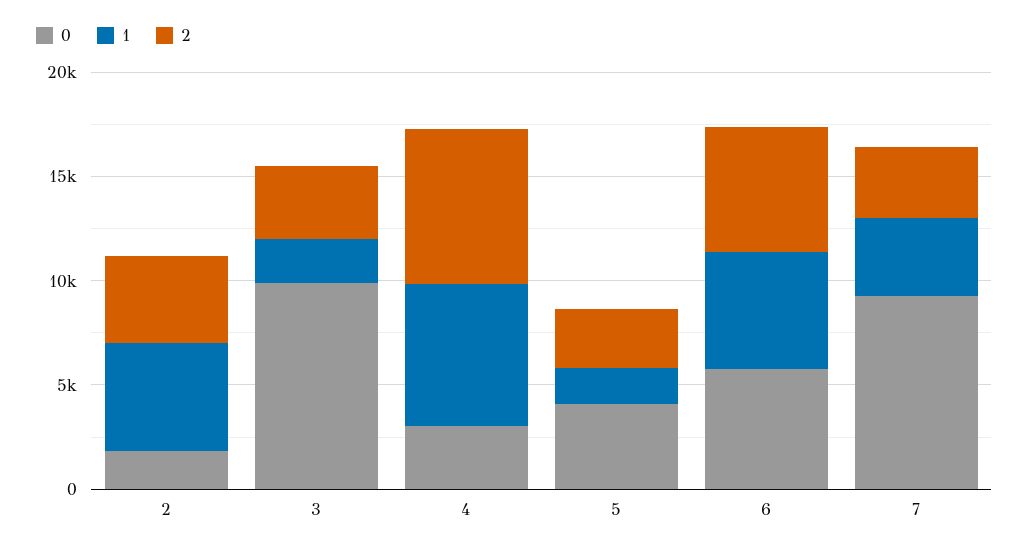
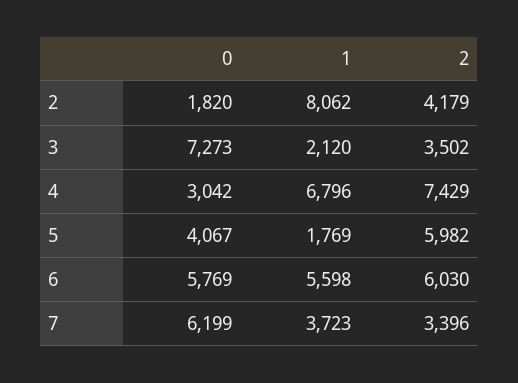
1, 2: 5000 -> 8062
0, 3: 10000 -> 7273
2, 5: 3000 -> 5982
0, 7: 9000 -> 6199

